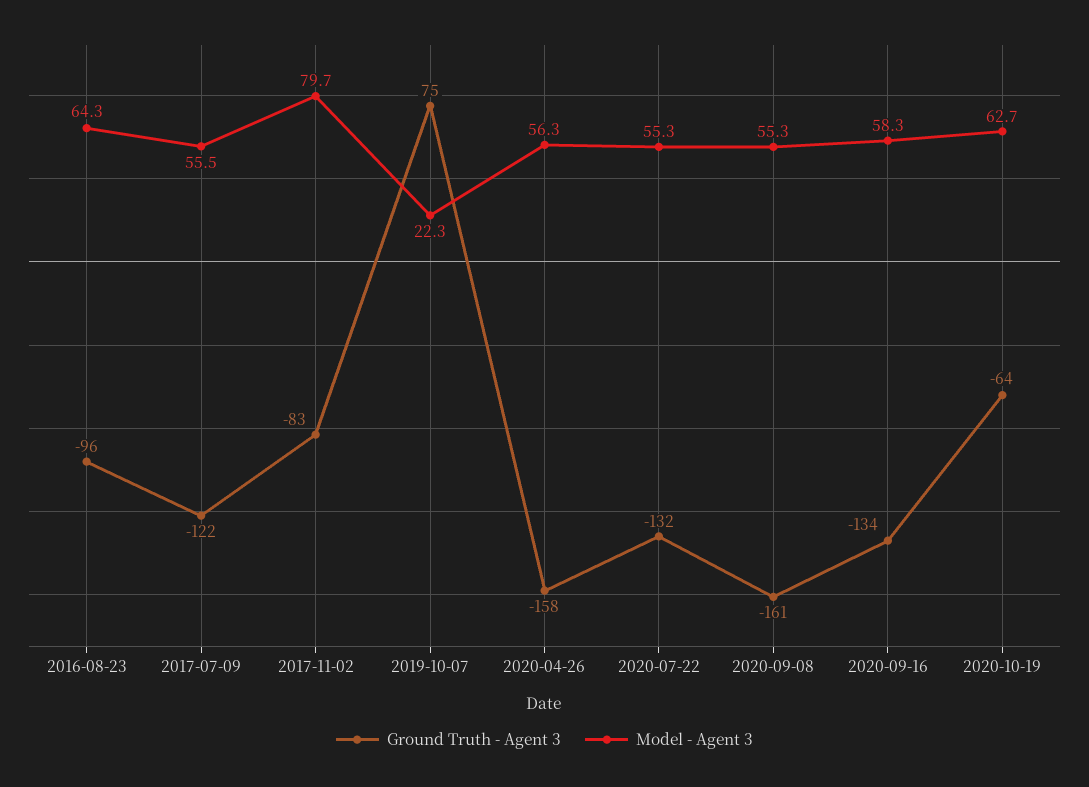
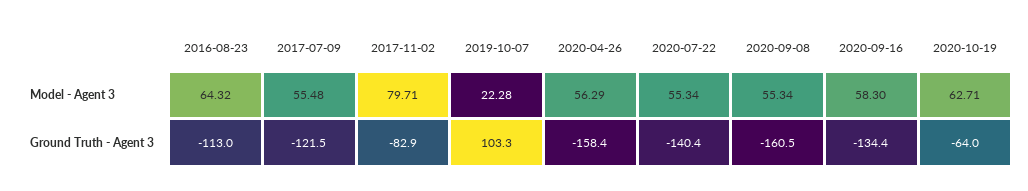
Ground Truth - Agent 3, 2016-08-23: -96 -> -113
Ground Truth - Agent 3, 2019-10-07: 75 -> 103.3
Ground Truth - Agent 3, 2020-07-22: -132 -> -140.4

